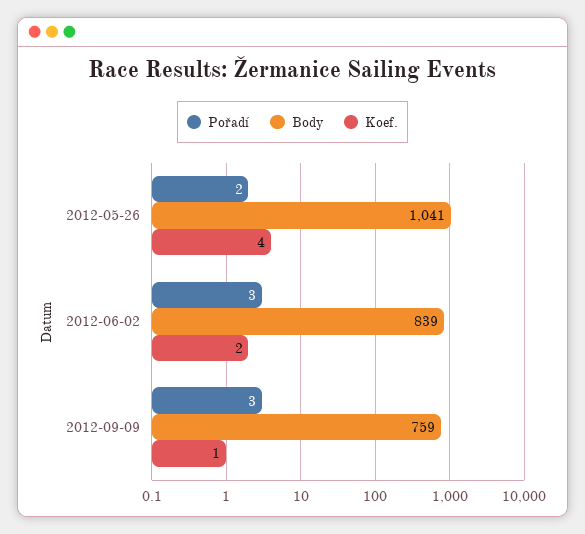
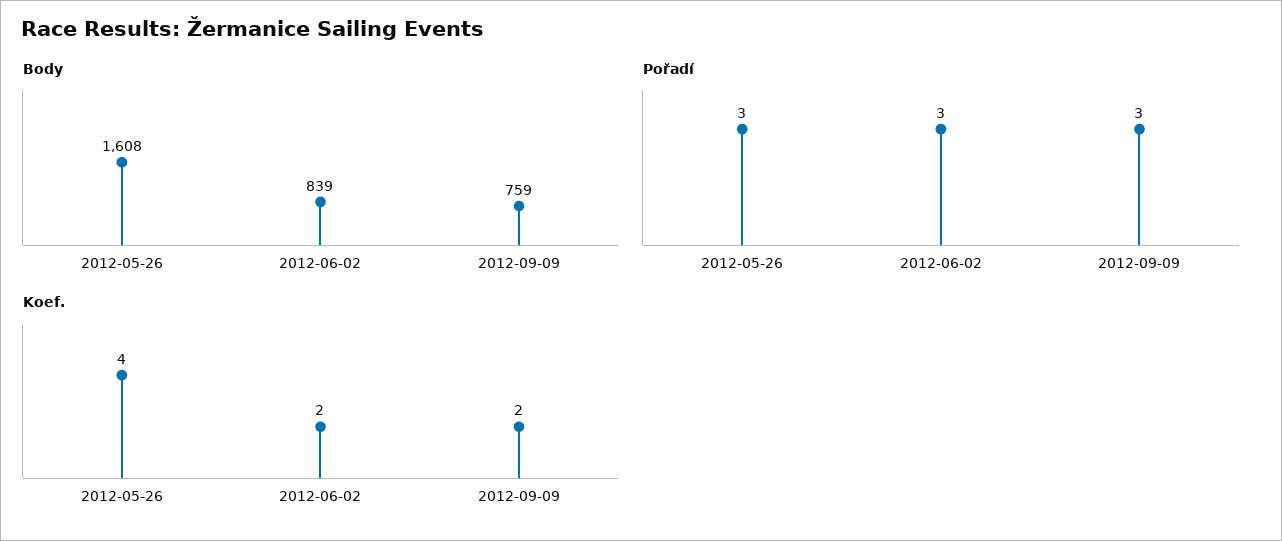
Pořadí, 2012-05-26: 2 -> 3
Body, 2012-05-26: 1041 -> 1608
Koef., 2012-09-09: 1 -> 2

